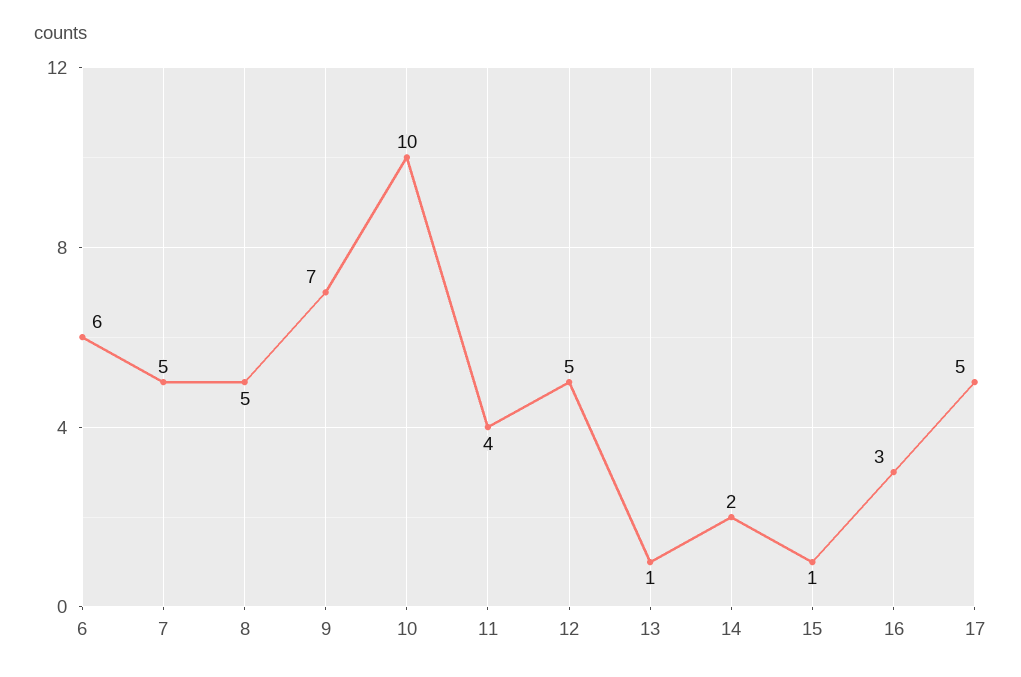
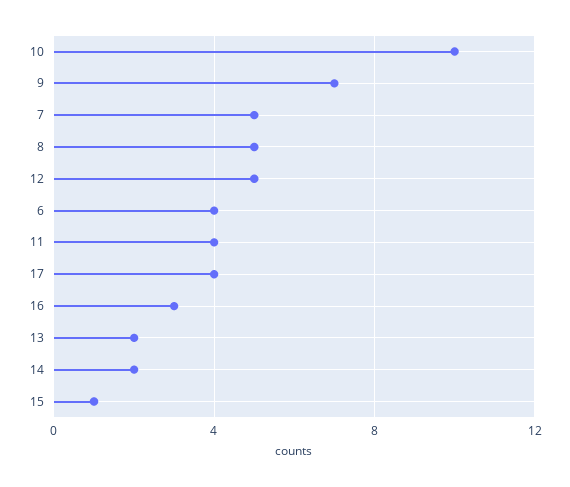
6: 6 -> 4
13: 1 -> 2
17: 5 -> 4

